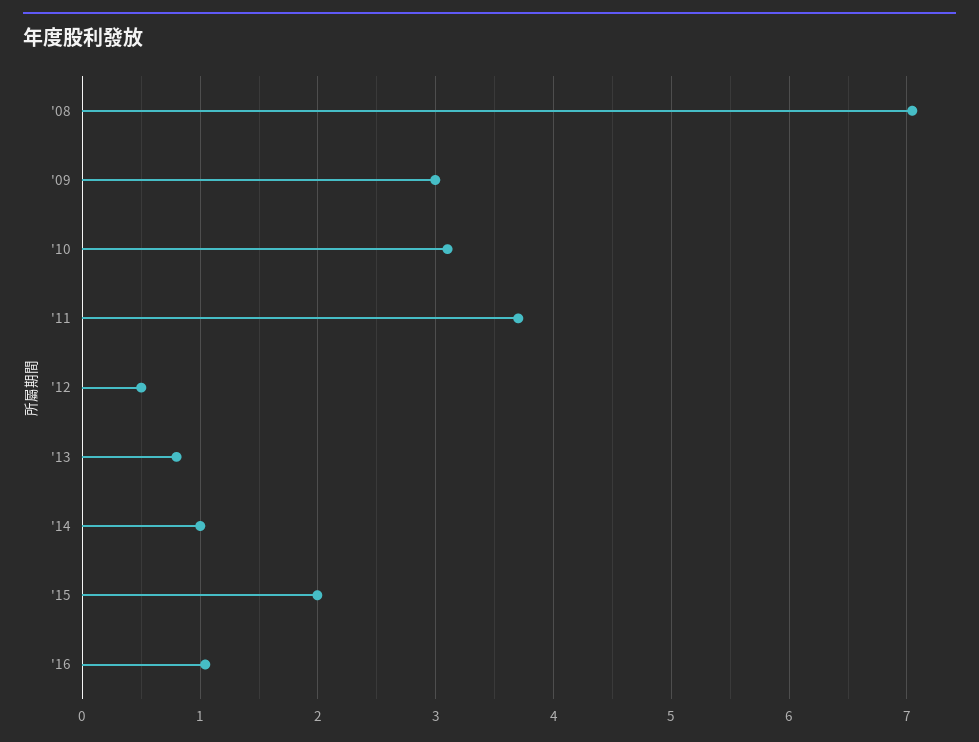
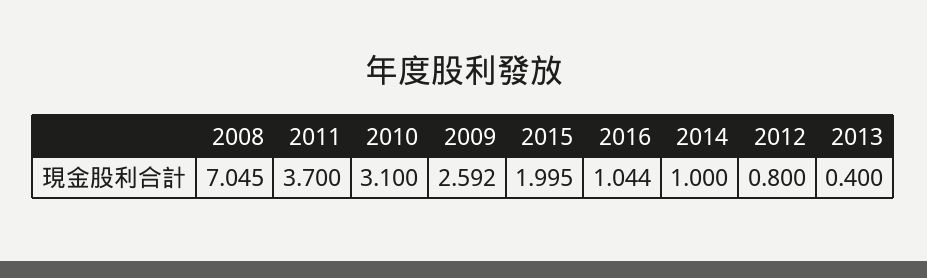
'09: 3 -> 2.592
'12: 0.5 -> 0.8
'13: 0.8 -> 0.4

